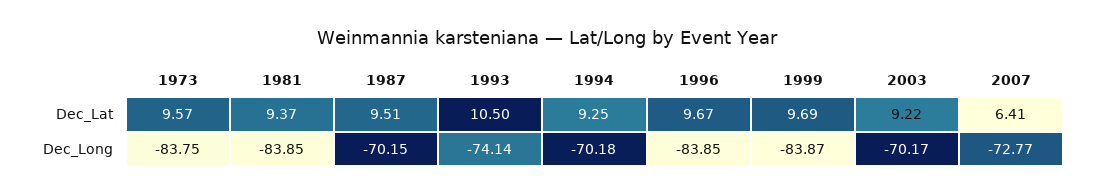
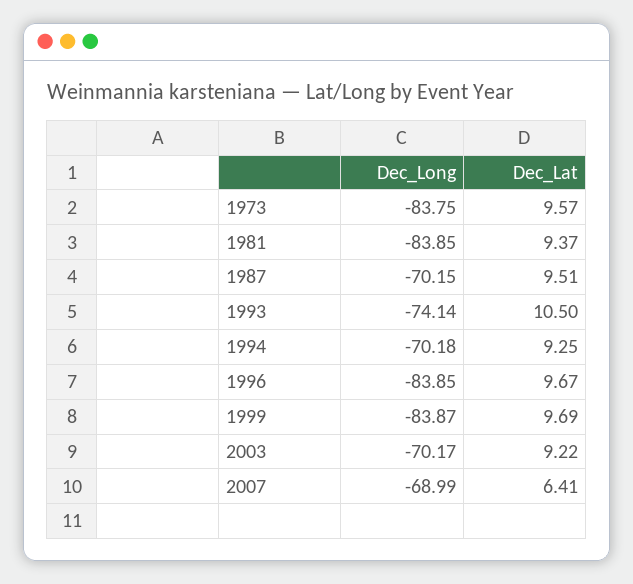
2007, Dec_Long: -72.77 -> -68.99

